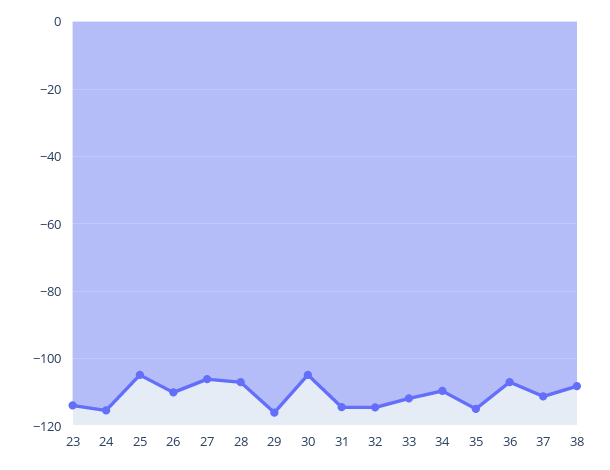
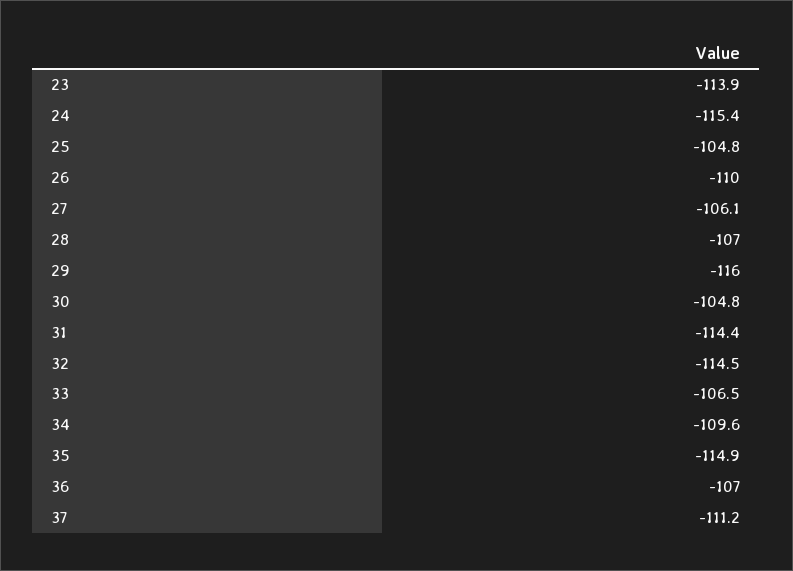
33: -112 -> -106.5
38: -108 -> none

